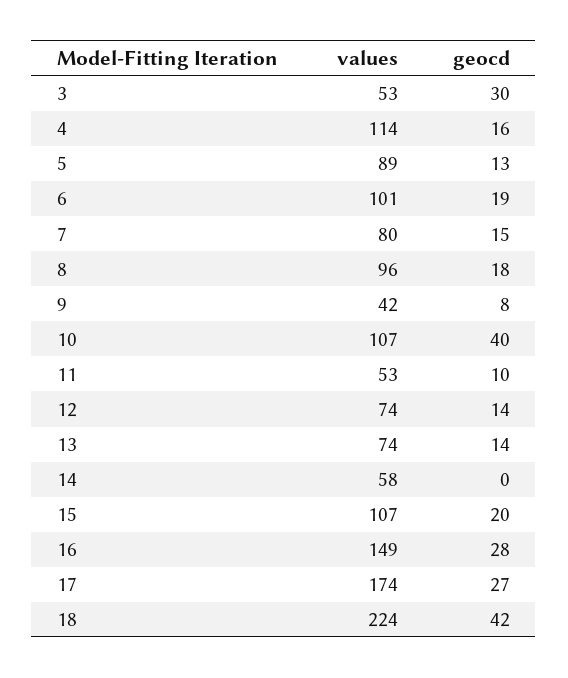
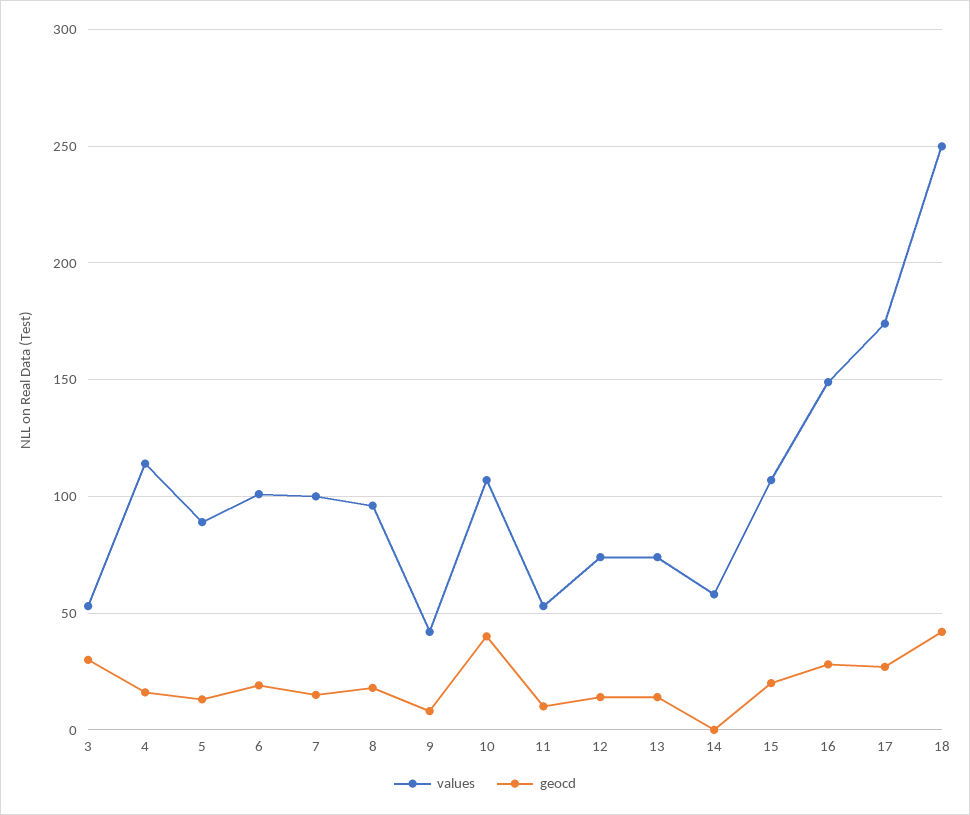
values, 7: 80 -> 100
values, 18: 224 -> 250

